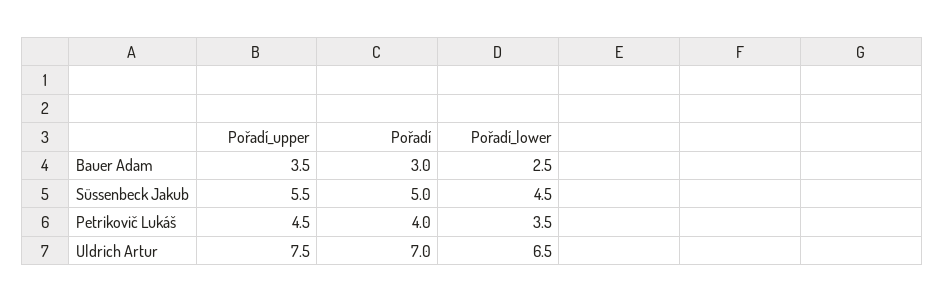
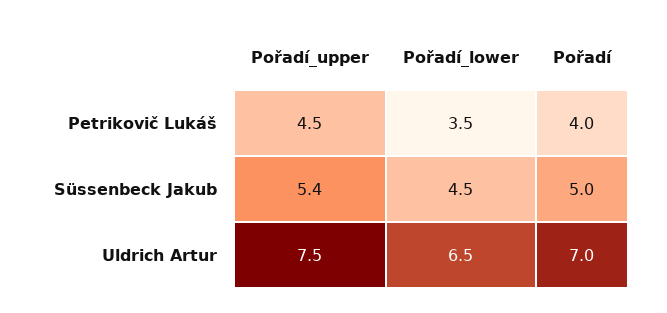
Pořadí_upper, Bauer Adam: 3.5 -> none
Pořadí, Bauer Adam: 3 -> none
Pořadí_lower, Bauer Adam: 2.5 -> none
Pořadí_upper, Süssenbeck Jakub: 5.5 -> 5.4

